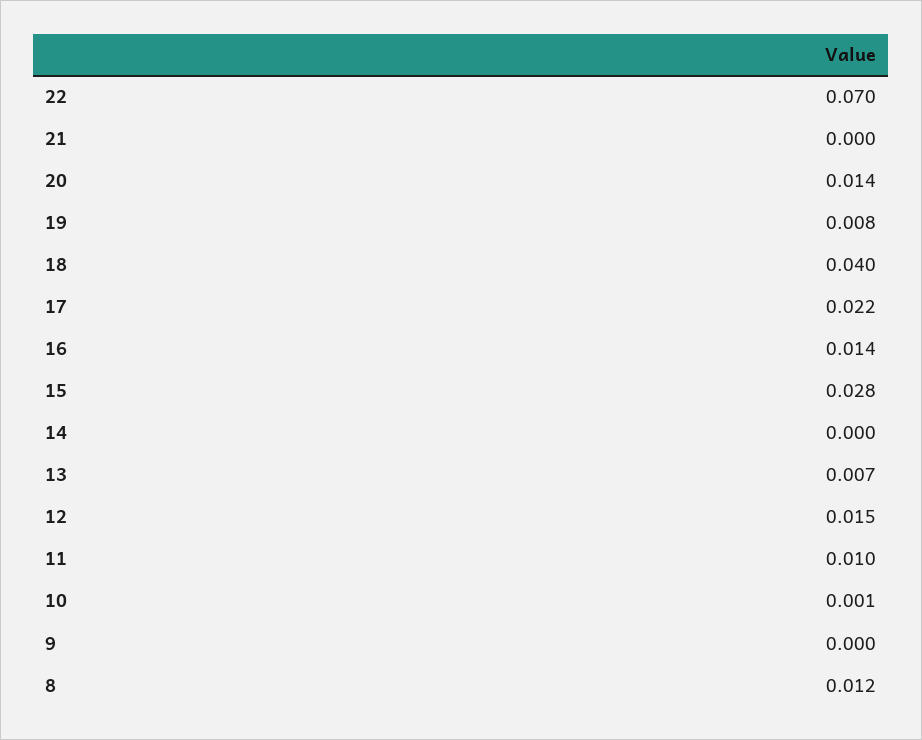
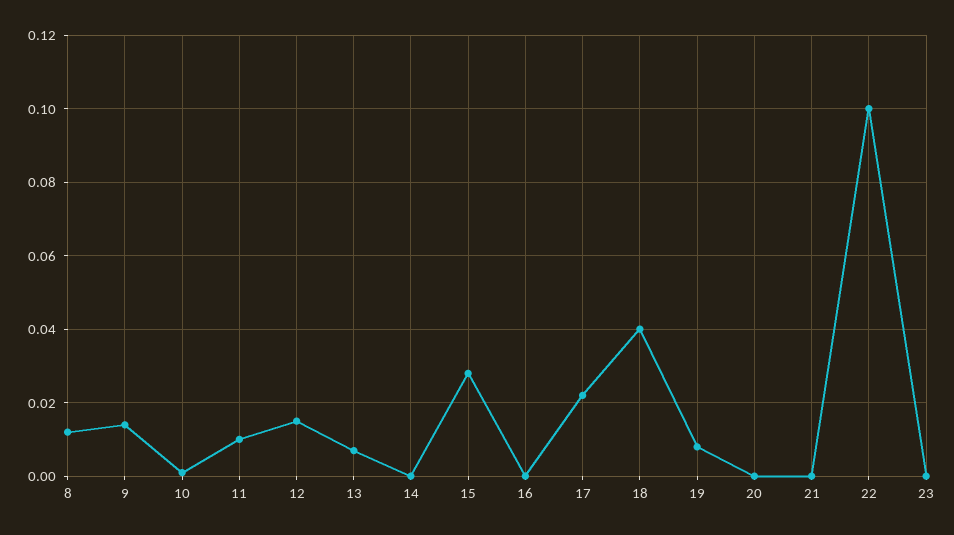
22: 0.07 -> 0.1
20: 0.014 -> 0
16: 0.014 -> 0
9: 0 -> 0.015
23: none -> 0

